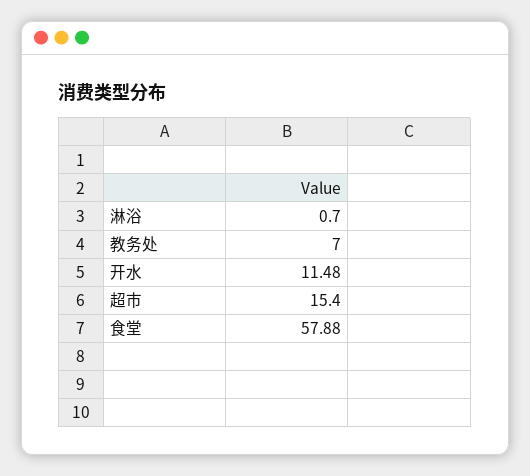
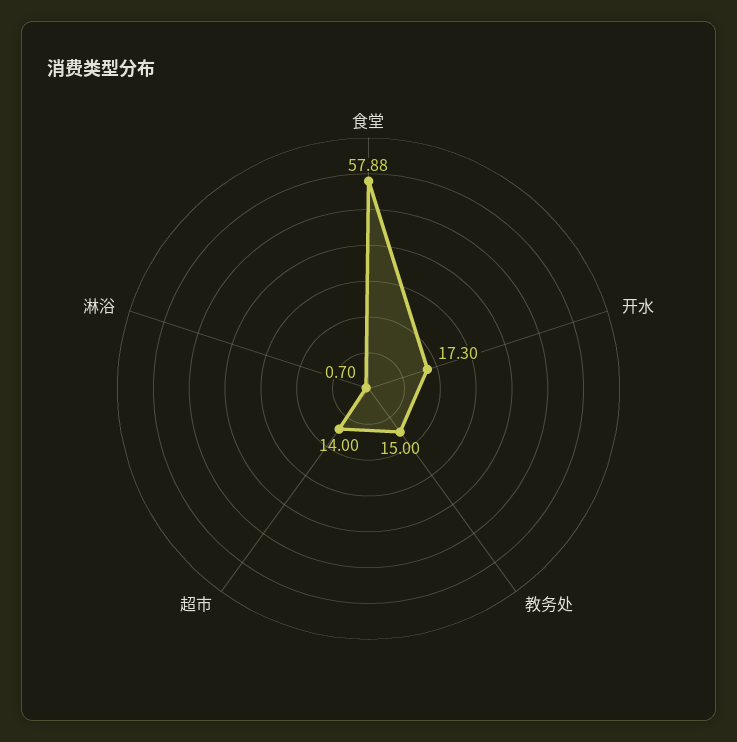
教务处: 7 -> 15
开水: 11.48 -> 17.3
超市: 15.4 -> 14

